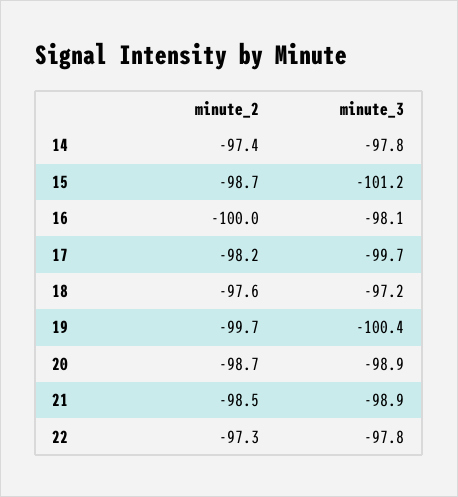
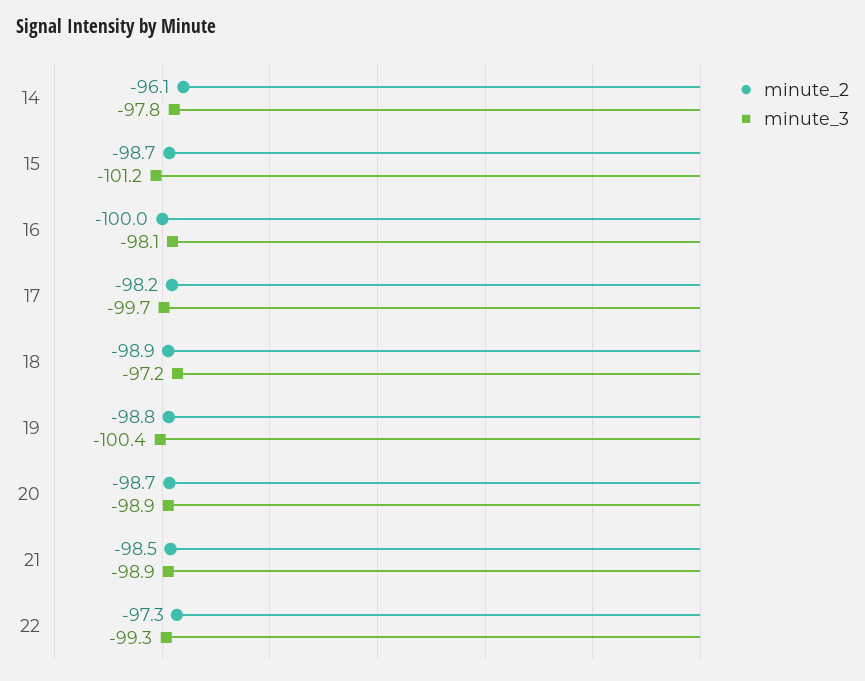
minute_2, 14: -97.4 -> -96.1
minute_2, 18: -97.6 -> -98.9
minute_2, 19: -99.7 -> -98.8
minute_3, 22: -97.8 -> -99.3

